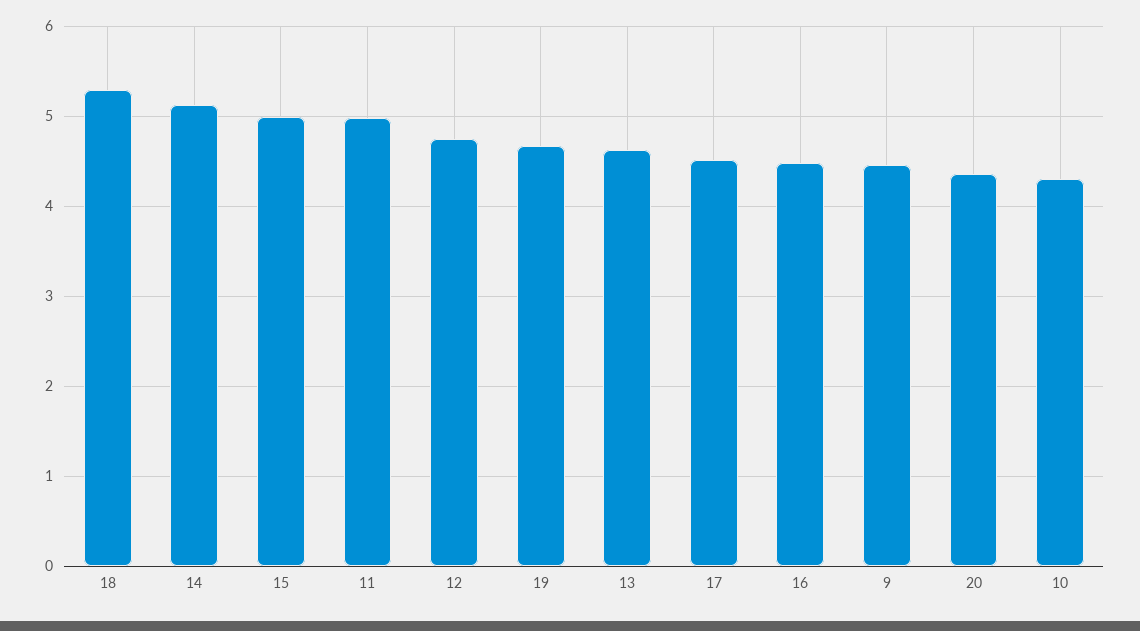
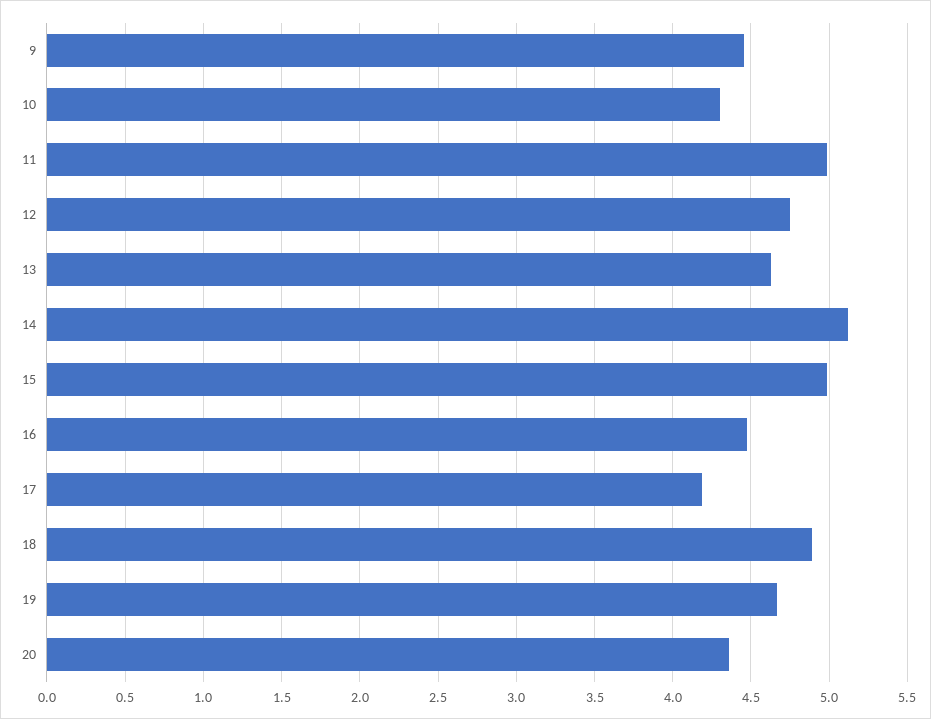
18: 5.3 -> 4.9
17: 4.5 -> 4.2

